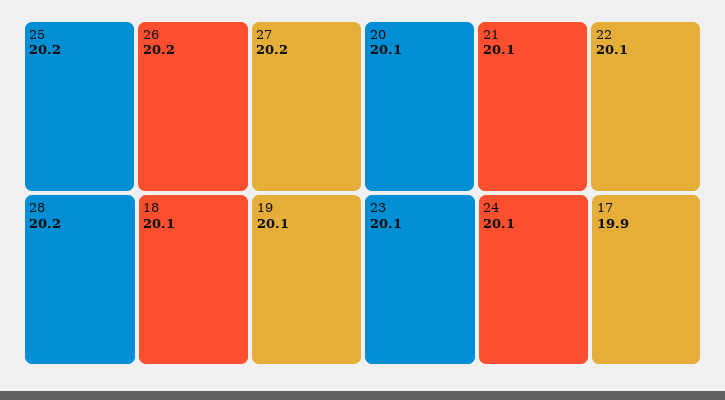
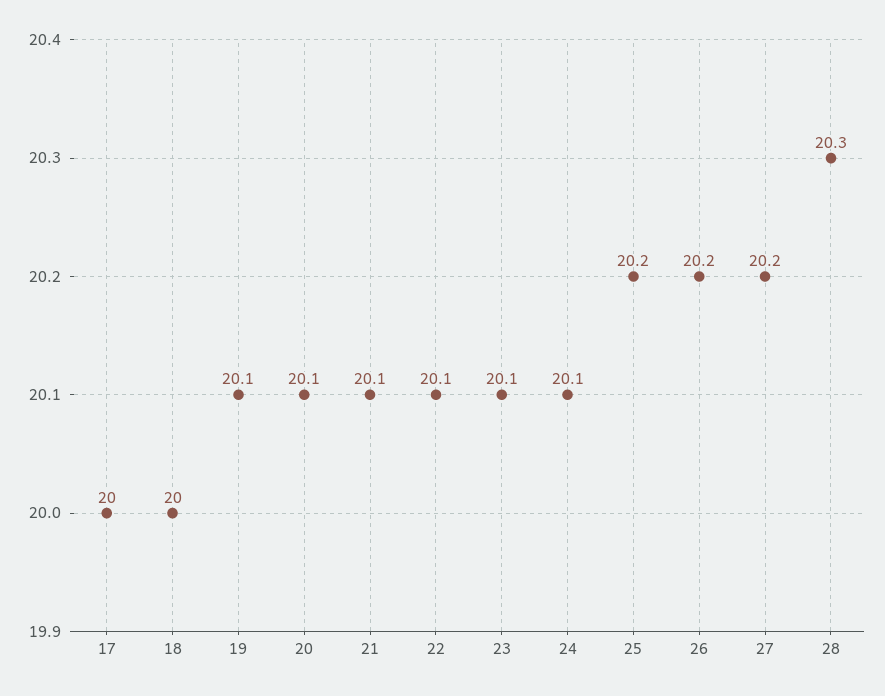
28: 20.2 -> 20.3
18: 20.1 -> 20
17: 19.9 -> 20

